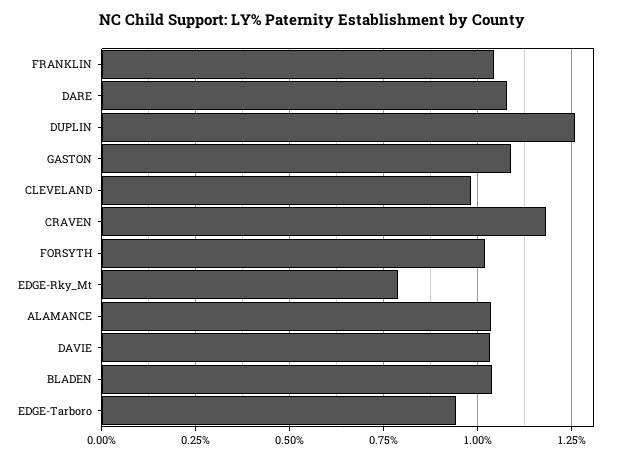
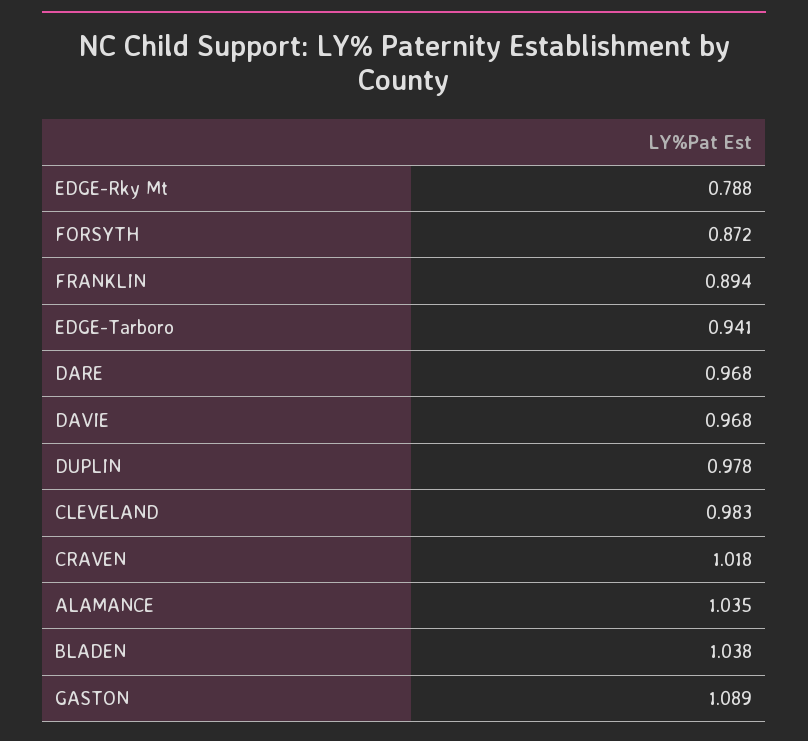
FRANKLIN: 1.05 -> 0.894
DARE: 1.075 -> 0.968
DUPLIN: 1.25 -> 0.978
CRAVEN: 1.175 -> 1.018
FORSYTH: 1.025 -> 0.872
DAVIE: 1.025 -> 0.968

